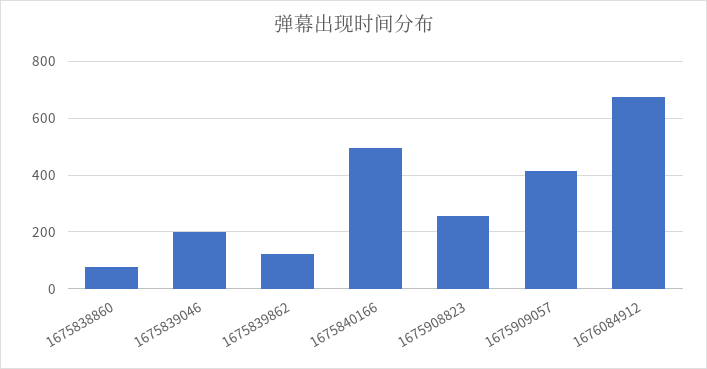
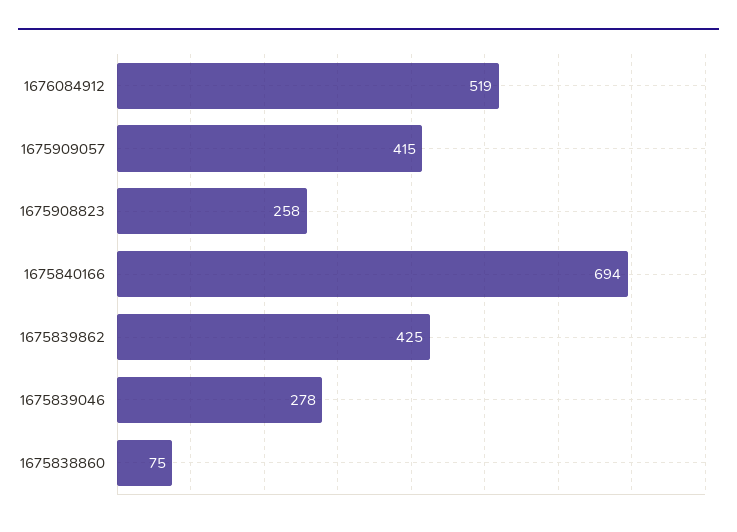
1675839046: 200 -> 278
1675839862: 125 -> 425
1675840166: 500 -> 694
1676084912: 675 -> 519

